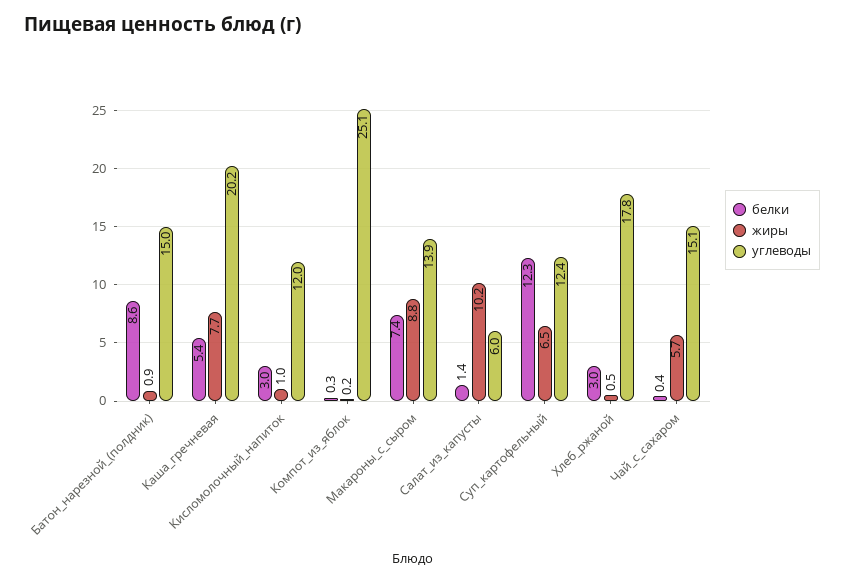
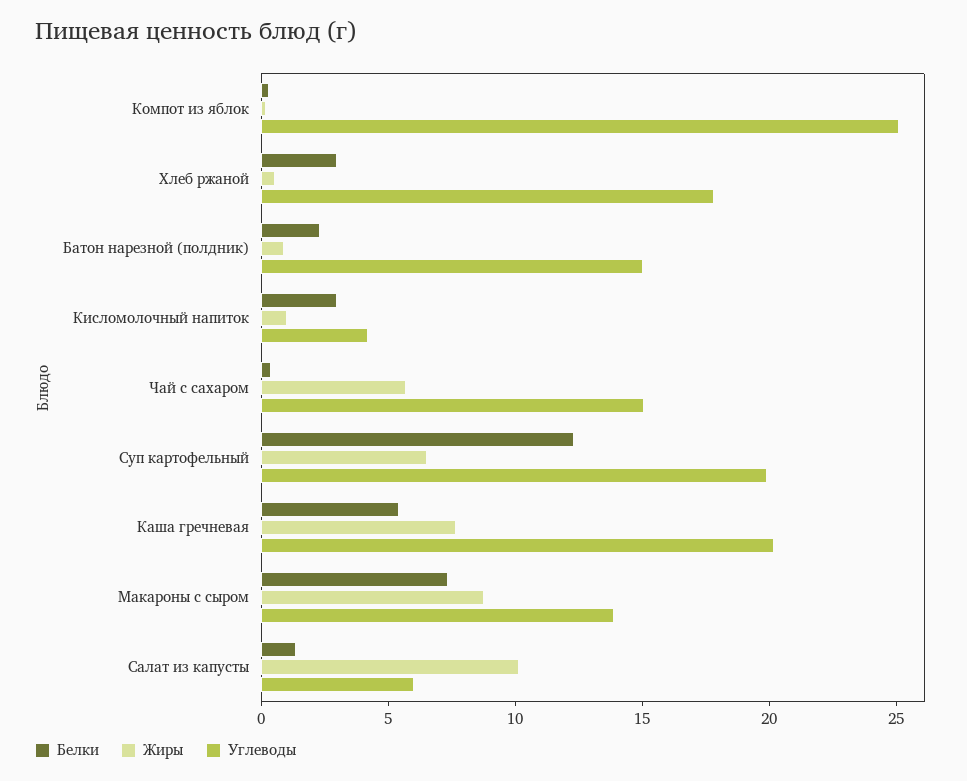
белки, Батон_нарезной_(полдник): 8.6 -> 2
углеводы, Кисломолочный_напиток: 12 -> 4
углеводы, Суп_картофельный: 12.4 -> 20

